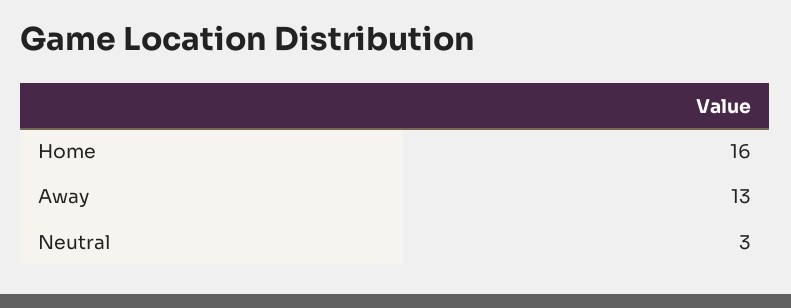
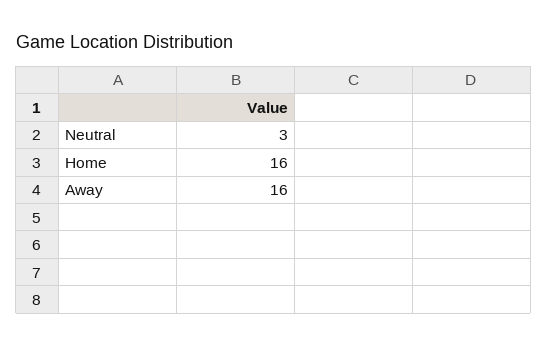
Away: 13 -> 16

